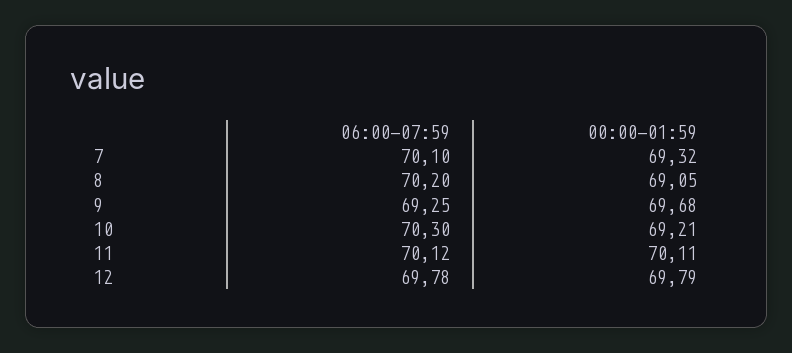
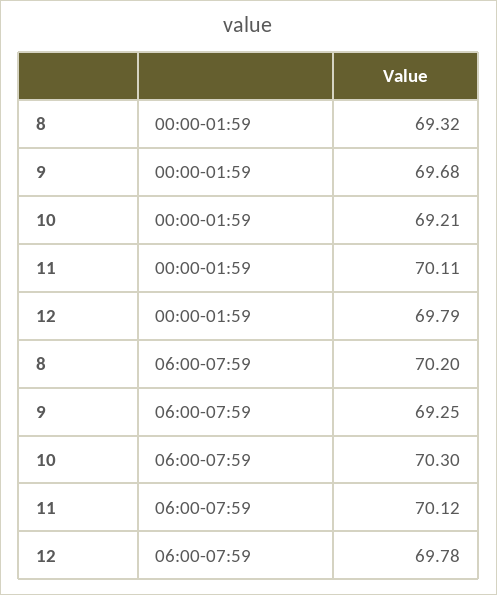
06:00-07:59, 7: 70.1 -> none
00:00-01:59, 7: 69.32 -> none
00:00-01:59, 8: 69.05 -> 69.32

